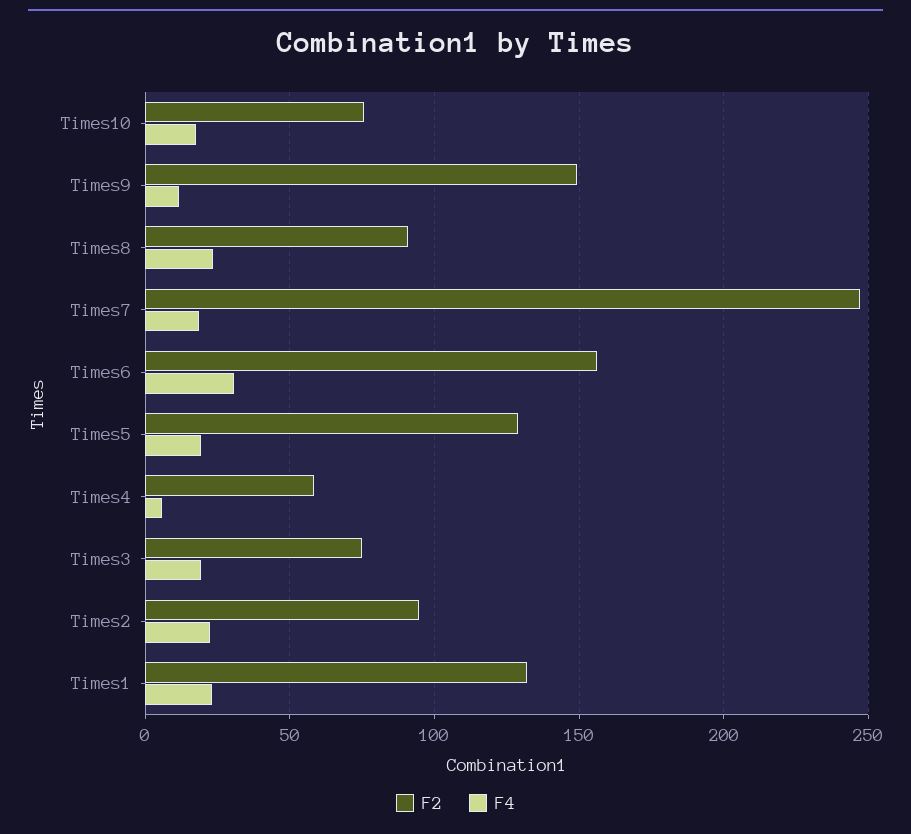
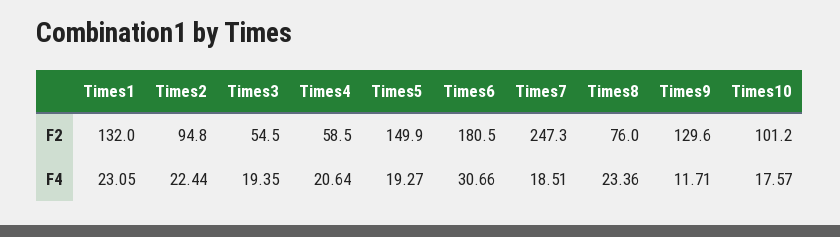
F2, Times10: 75 -> 101.2
F2, Times9: 150 -> 129.6
F2, Times8: 90 -> 76
F2, Times6: 155 -> 180.5
F2, Times5: 130 -> 149.9
F4, Times4: 5 -> 20.64
F2, Times3: 75 -> 54.5

